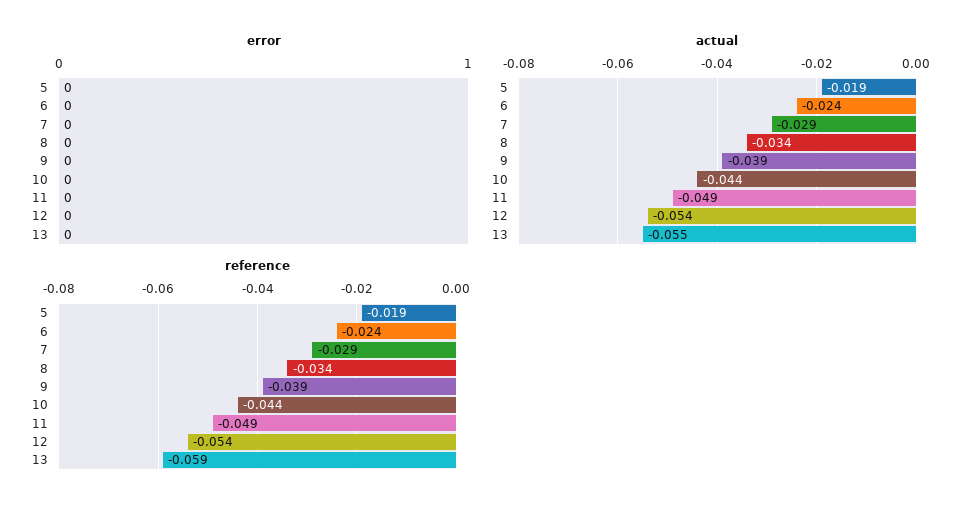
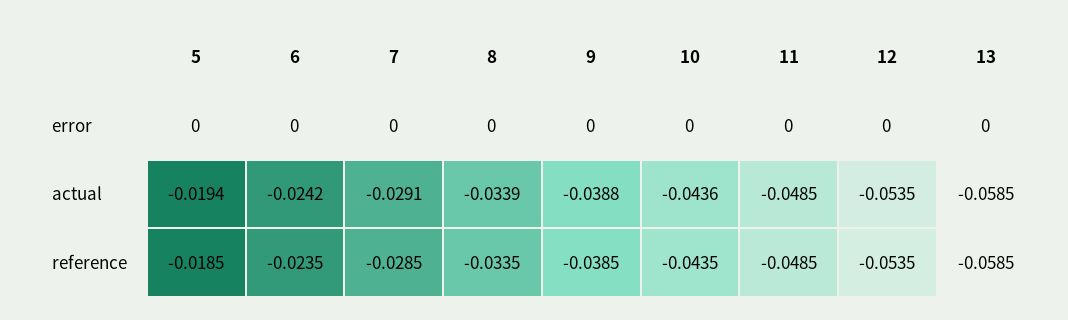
actual, 13: -0.055 -> -0.0585

